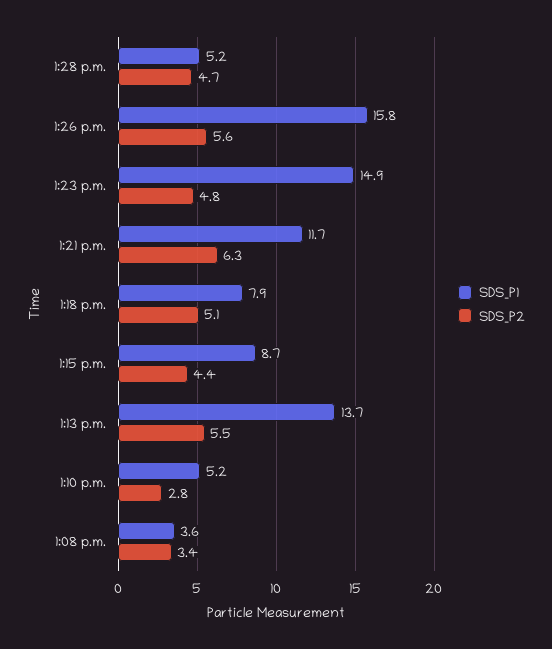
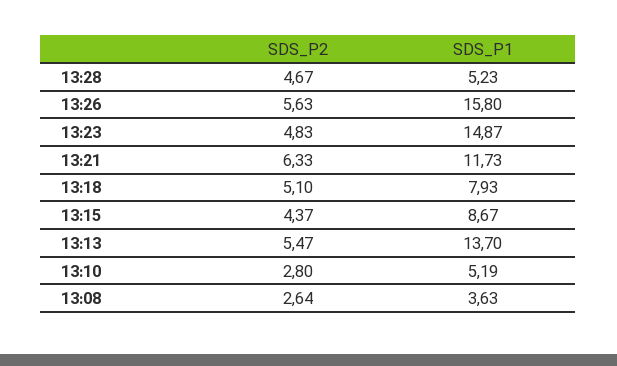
SDS_P2, 1:08 p.m.: 3.4 -> 2.64

